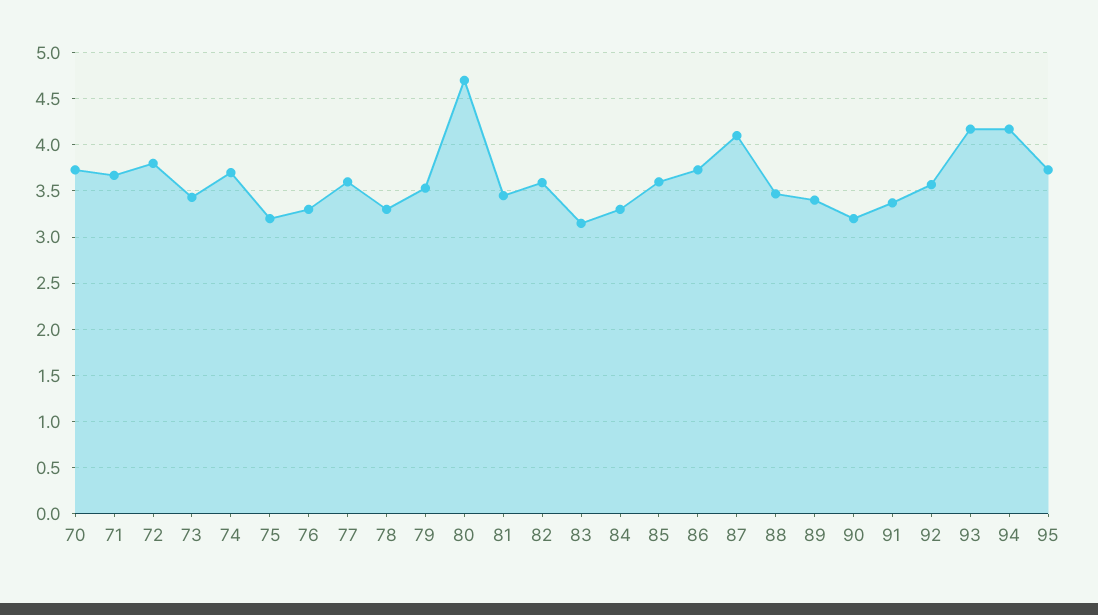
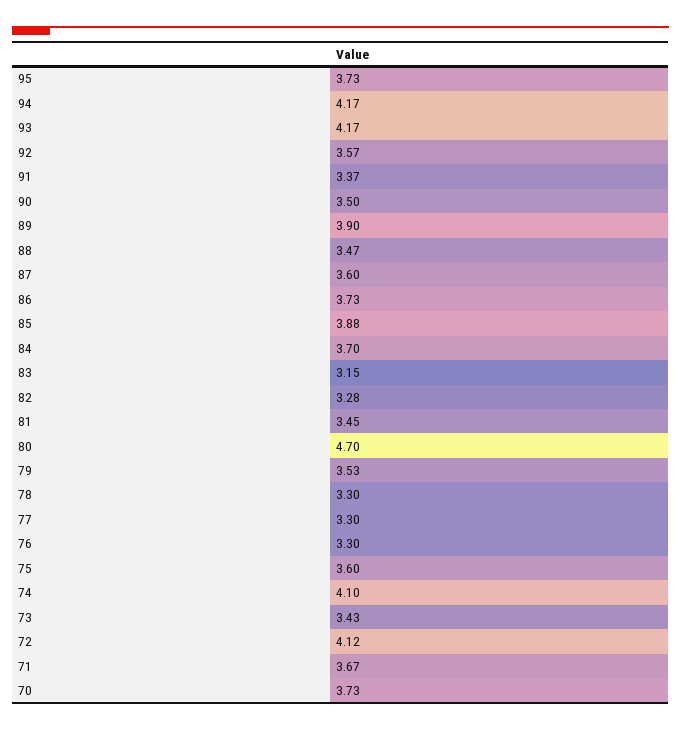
72: 3.8 -> 4.12
74: 3.7 -> 4.1
75: 3.2 -> 3.6
77: 3.6 -> 3.3
82: 3.6 -> 3.28
84: 3.3 -> 3.7
85: 3.6 -> 3.88
87: 4.1 -> 3.6
89: 3.4 -> 3.9
90: 3.2 -> 3.5

